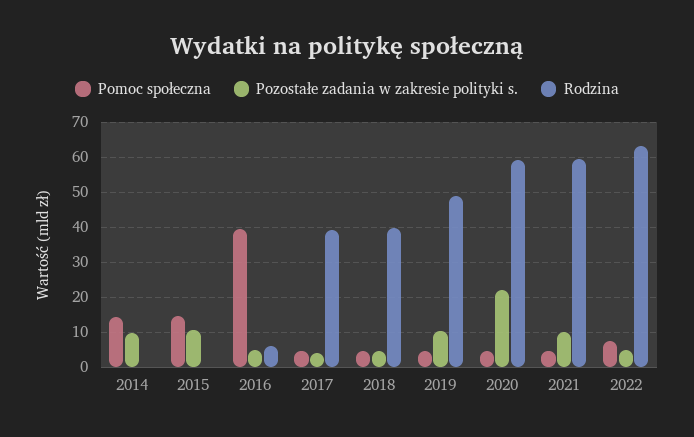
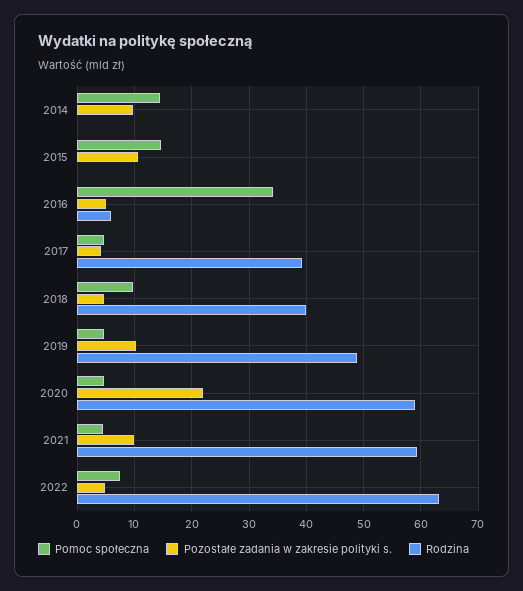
Pomoc społeczna, 2016: 40 -> 34
Pomoc społeczna, 2018: 4 -> 10

